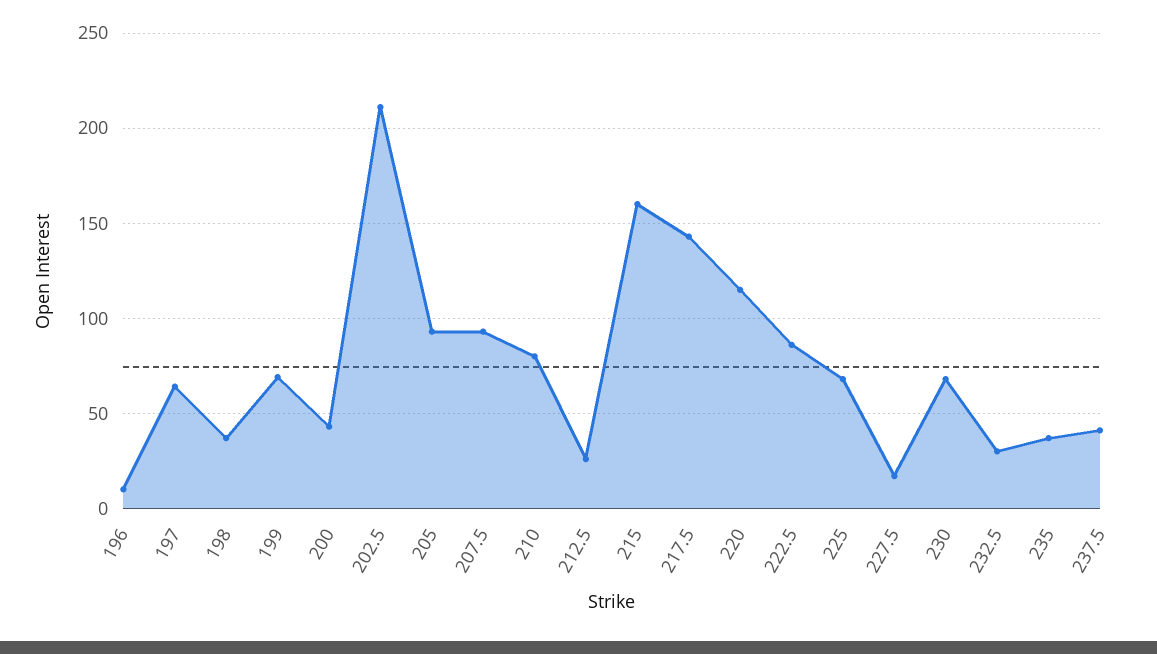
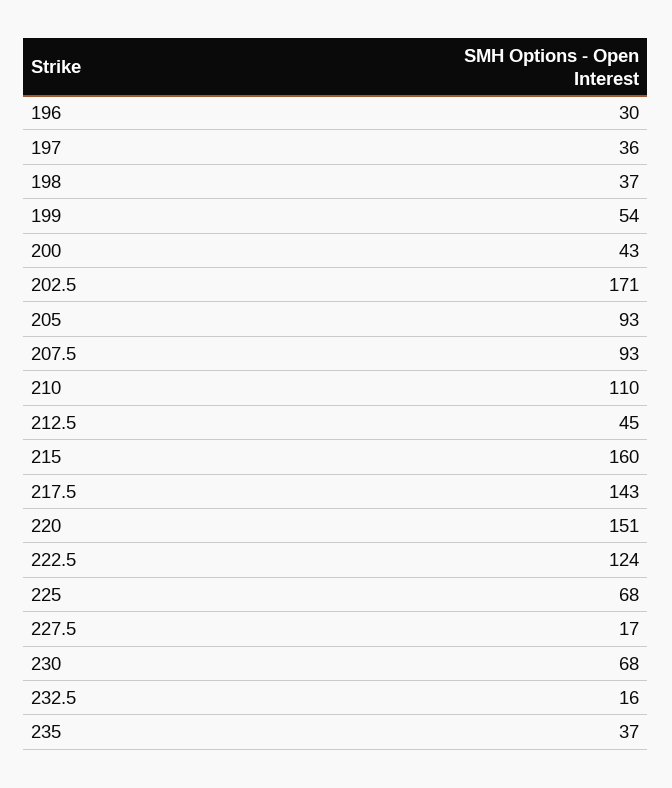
196: 10 -> 30
197: 65 -> 36
199: 70 -> 54
202.5: 210 -> 171
210: 80 -> 110
212.5: 25 -> 45
220: 115 -> 151
222.5: 85 -> 124
232.5: 30 -> 16
237.5: 40 -> none

